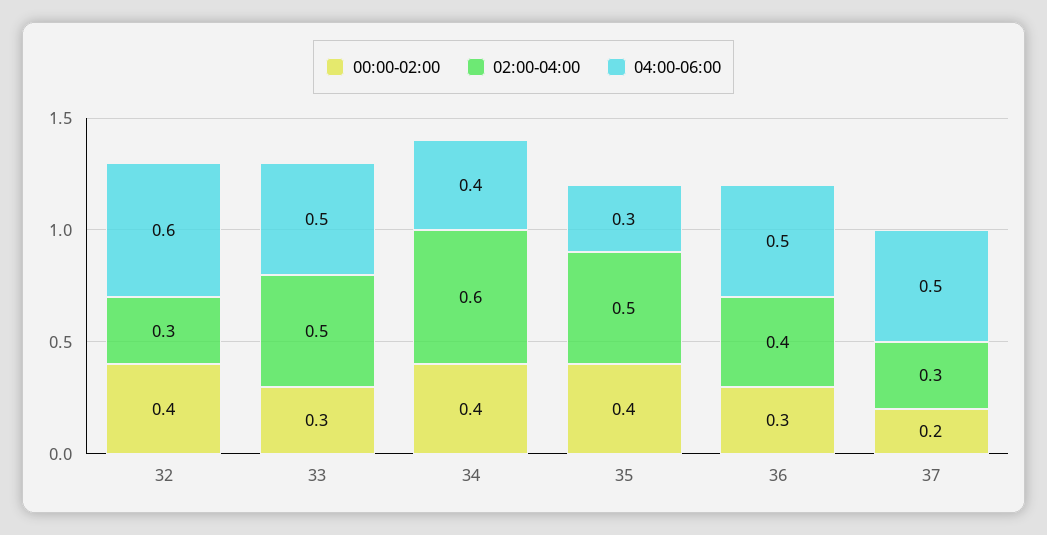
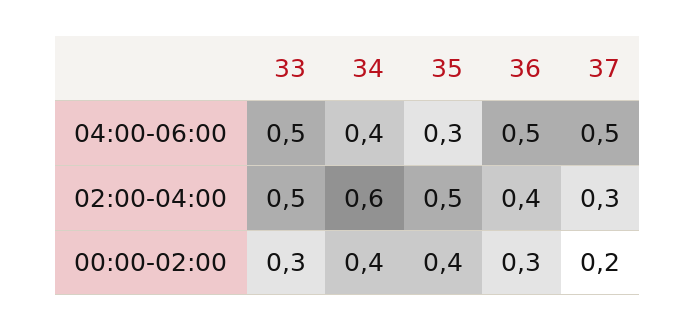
00:00-02:00, 32: 0.4 -> none
02:00-04:00, 32: 0.3 -> none
04:00-06:00, 32: 0.6 -> none

